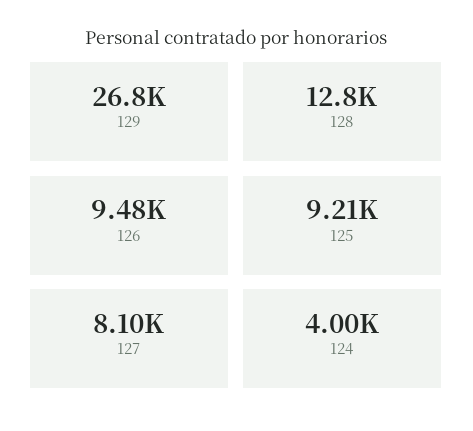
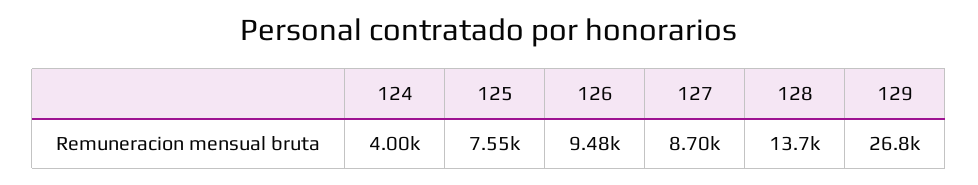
128: 12800 -> 13700
125: 9210 -> 7550
127: 8100 -> 8700

